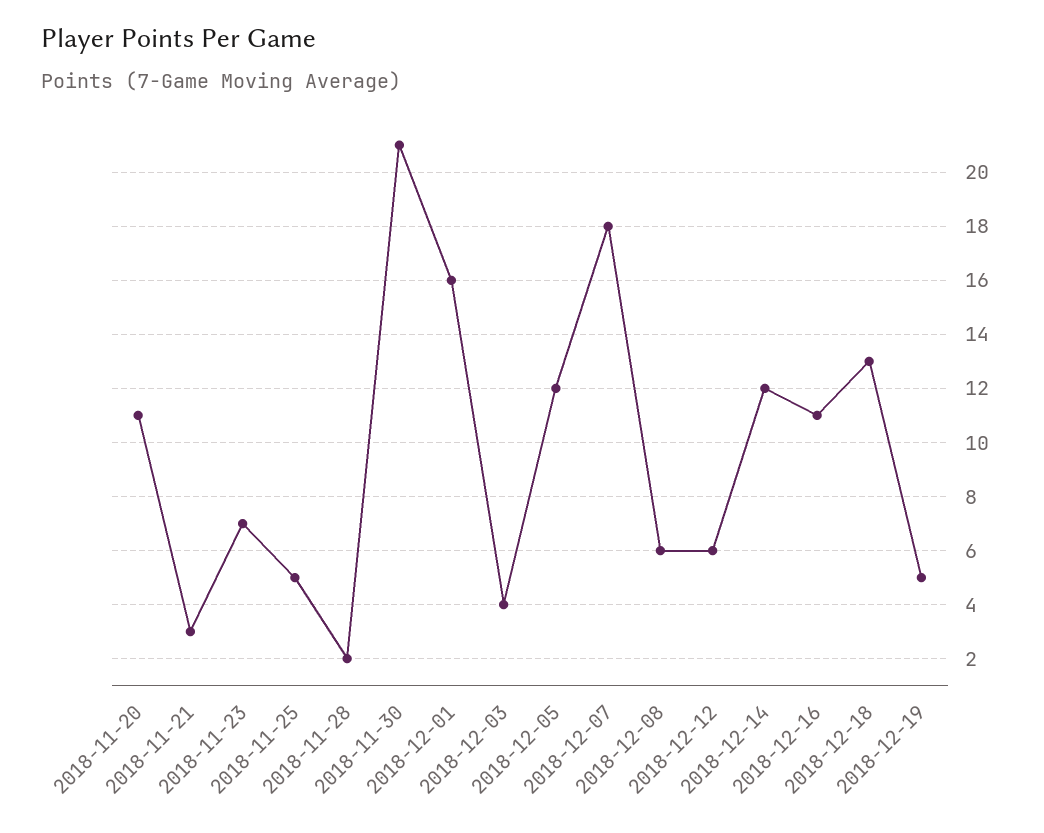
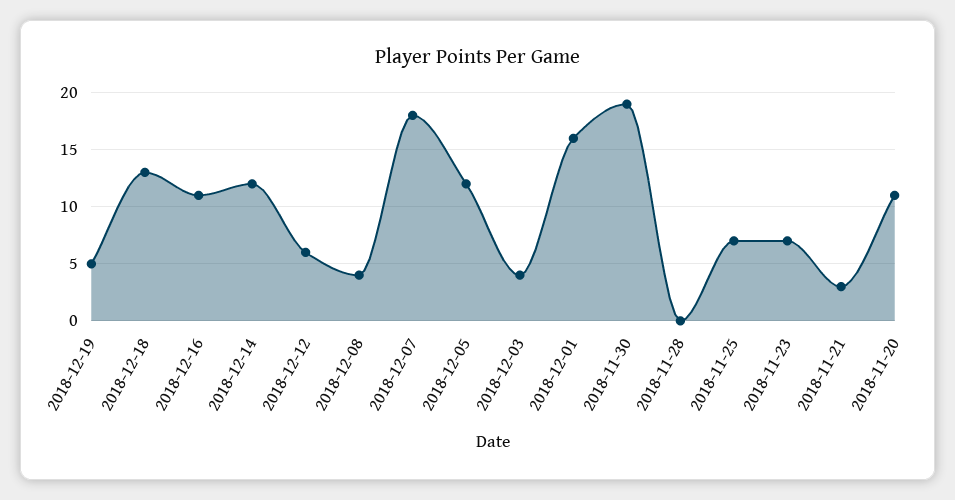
2018-11-25: 5 -> 7
2018-11-28: 2 -> 0
2018-11-30: 21 -> 19
2018-12-08: 6 -> 4

